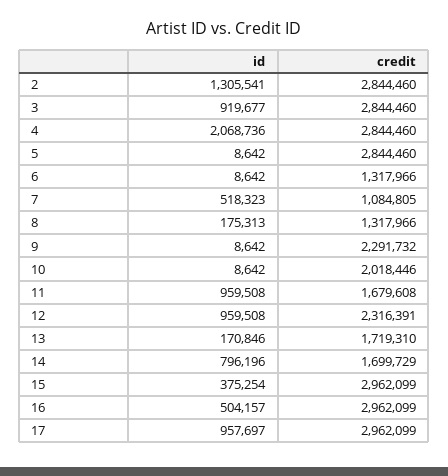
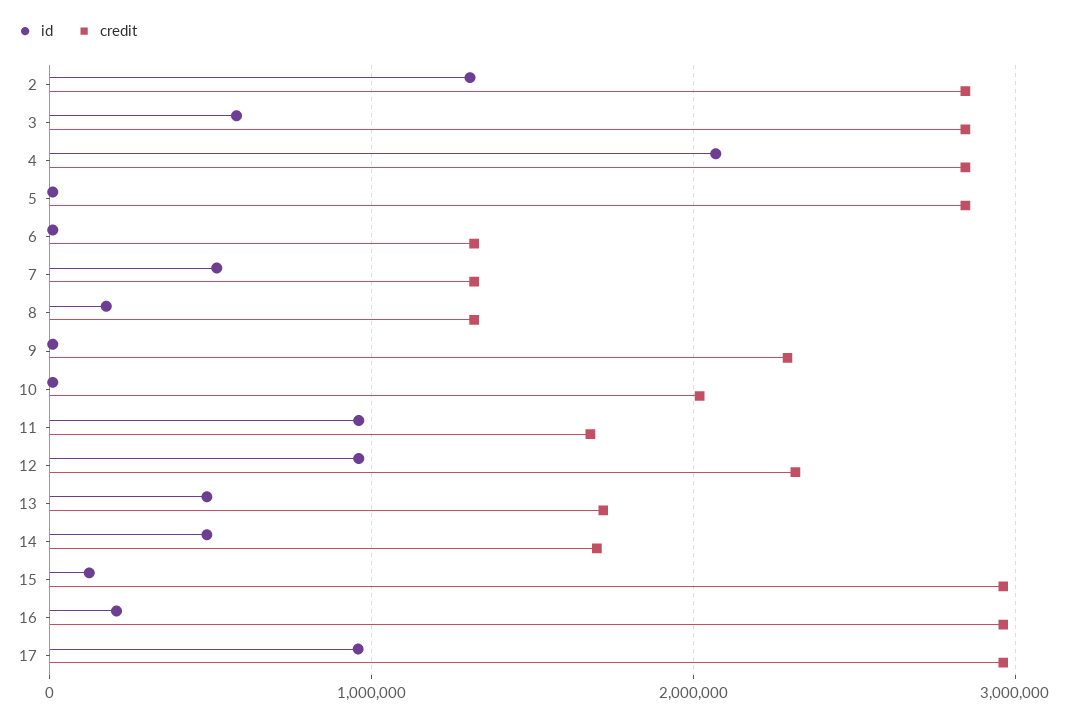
id, 3: 919677 -> 600000
credit, 7: 1084805 -> 1300000
id, 13: 170846 -> 500000
id, 14: 796196 -> 500000
id, 15: 375254 -> 100000
id, 16: 504157 -> 200000

